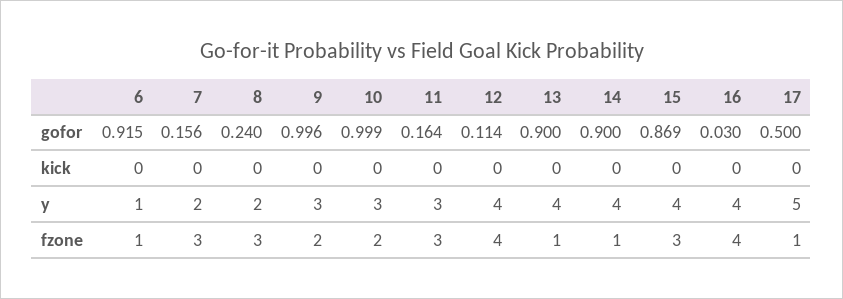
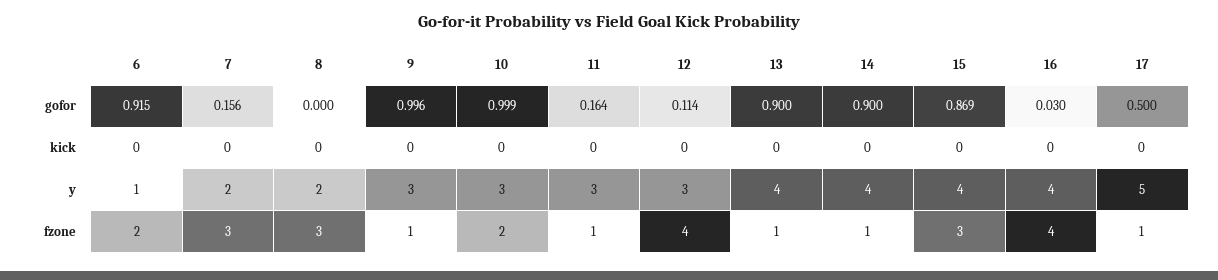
8, gofor: 0.24 -> 0
12, y: 4 -> 3
6, fzone: 1 -> 2
9, fzone: 2 -> 1
11, fzone: 3 -> 1

